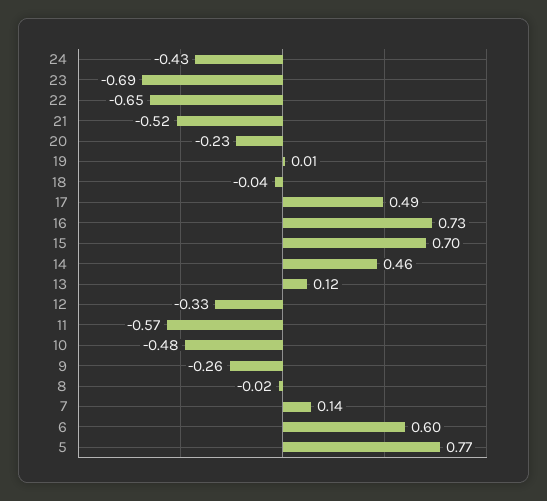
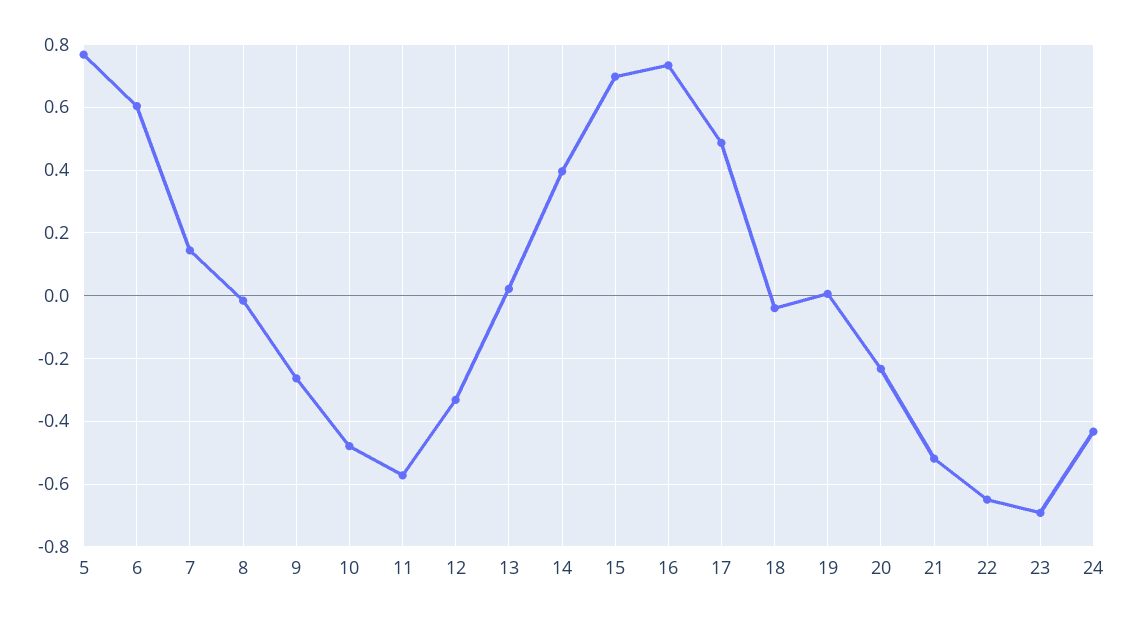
14: 0.46 -> 0.4
13: 0.12 -> 0.02

